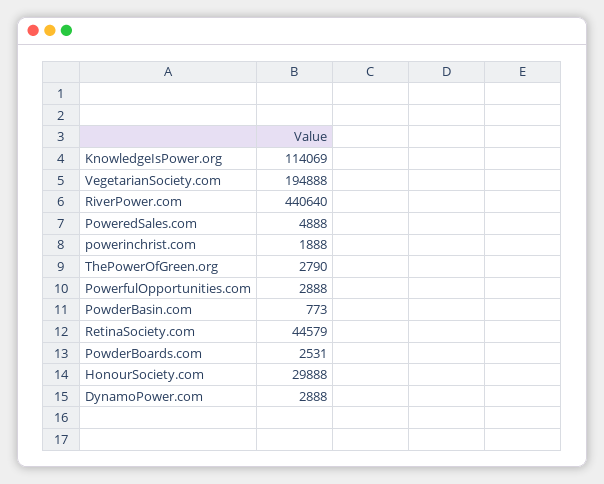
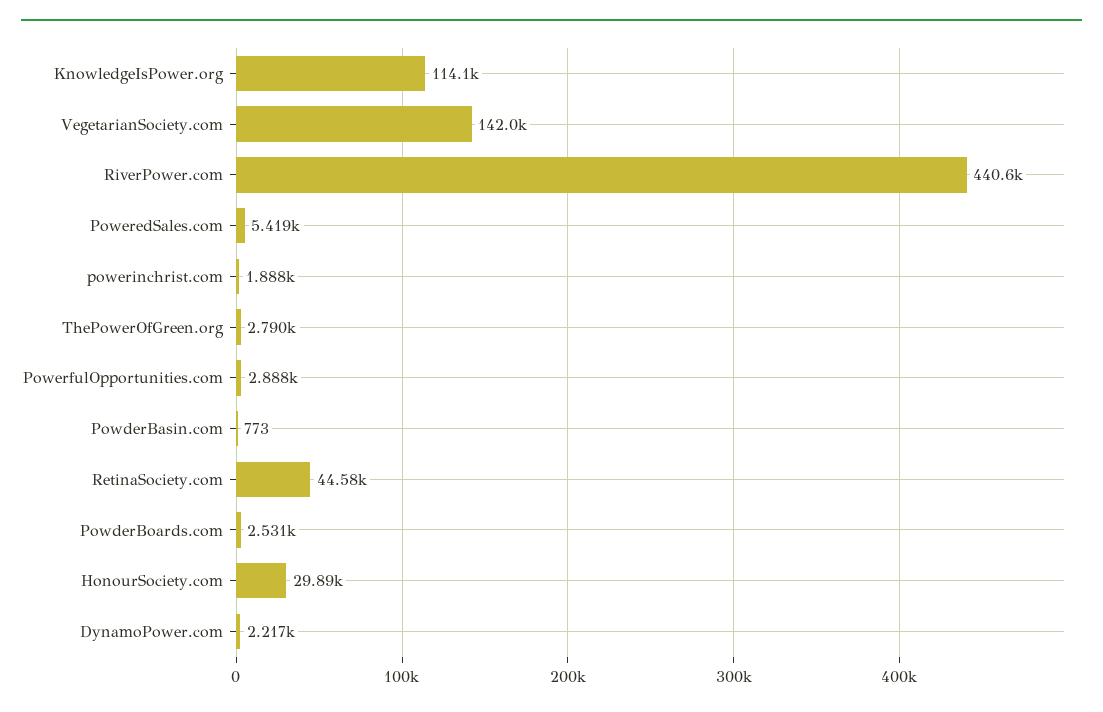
VegetarianSociety.com: 194888 -> 142000
PoweredSales.com: 4888 -> 5419
DynamoPower.com: 2888 -> 2217

